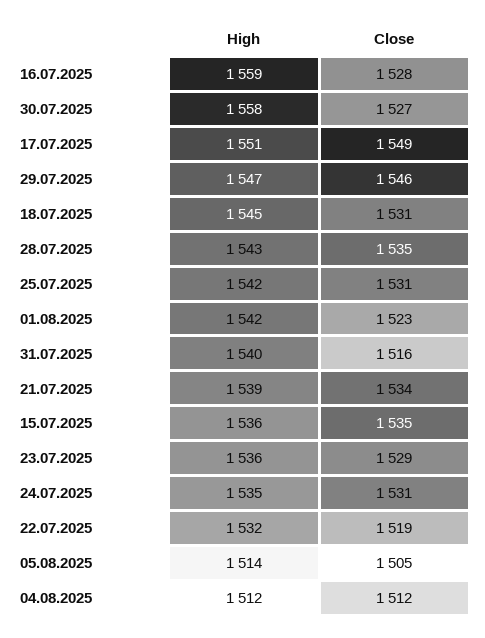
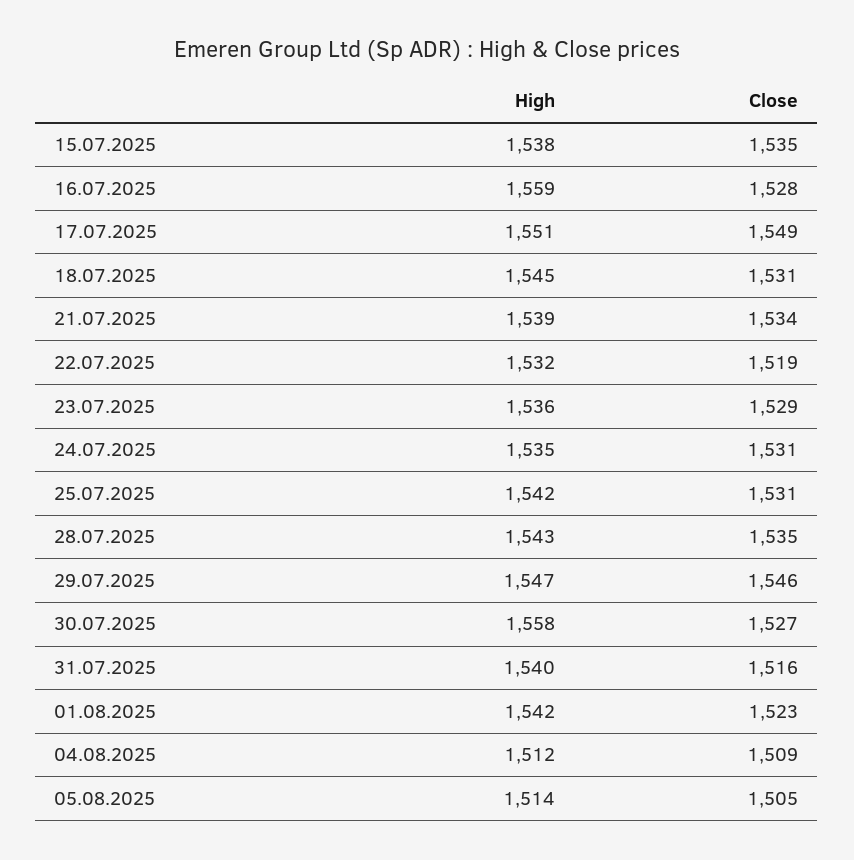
High, 15.07.2025: 1536 -> 1538
Close, 04.08.2025: 1512 -> 1509

